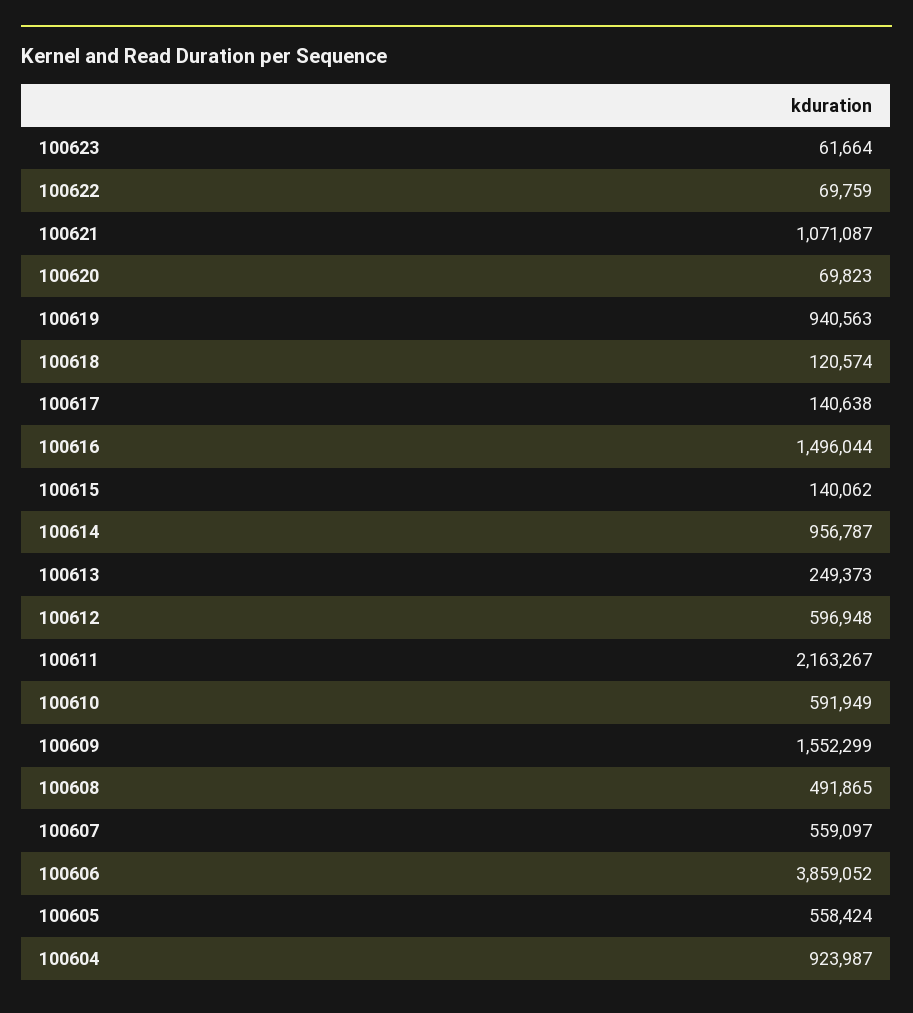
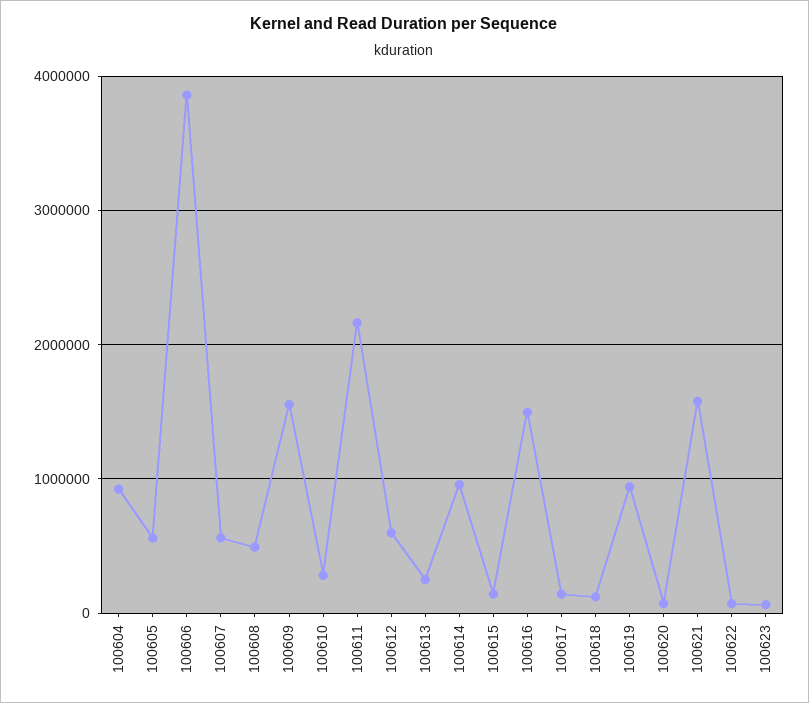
100621: 1071087 -> 1600000
100610: 591949 -> 300000

